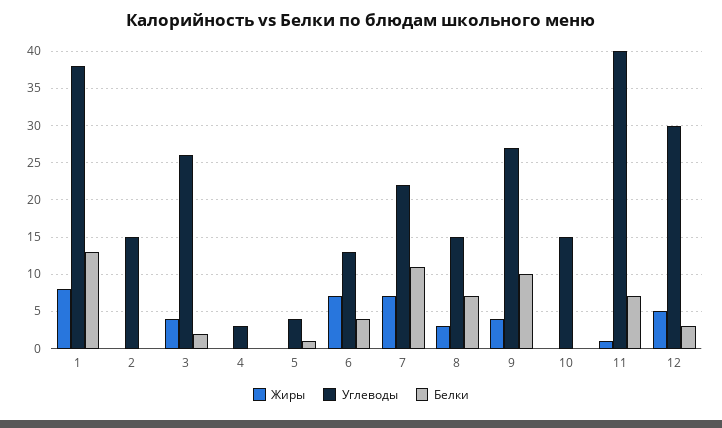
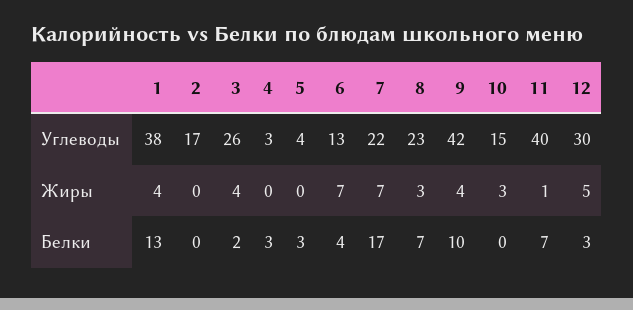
Жиры, 1: 8 -> 4
Углеводы, 2: 15 -> 17
Белки, 4: 0 -> 3
Белки, 5: 1 -> 3
Белки, 7: 11 -> 17
Углеводы, 8: 15 -> 23
Углеводы, 9: 27 -> 42
Жиры, 10: 0 -> 3

